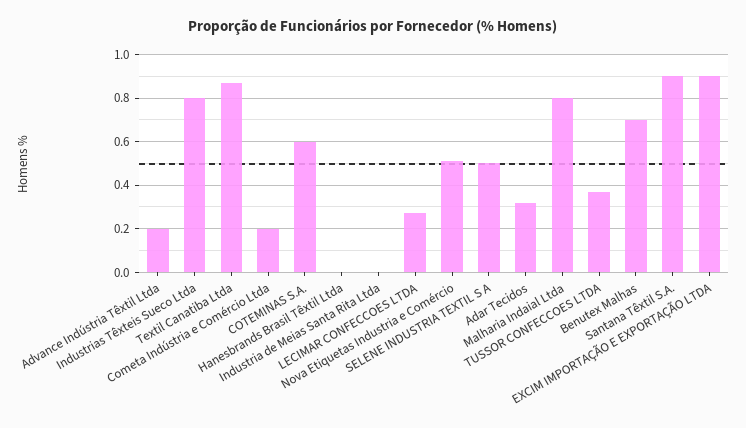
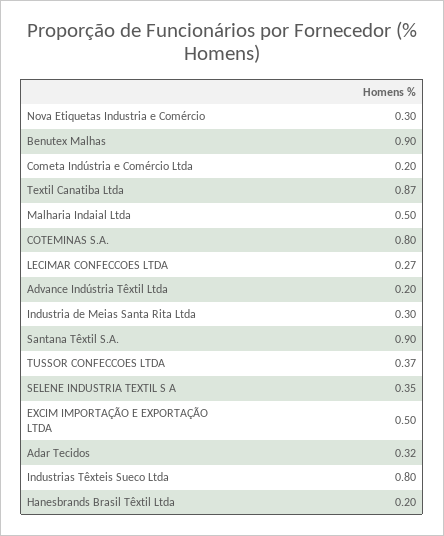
COTEMINAS S.A.: 0.6 -> 0.8
Hanesbrands Brasil Têxtil Ltda: 0 -> 0.2
Industria de Meias Santa Rita Ltda: 0 -> 0.3
Nova Etiquetas Industria e Comércio: 0.5 -> 0.3
SELENE INDUSTRIA TEXTIL S A: 0.5 -> 0.35
Malharia Indaial Ltda: 0.8 -> 0.5
Benutex Malhas: 0.7 -> 0.9
EXCIM IMPORTAÇÃO E EXPORTAÇÃO LTDA: 0.9 -> 0.5

